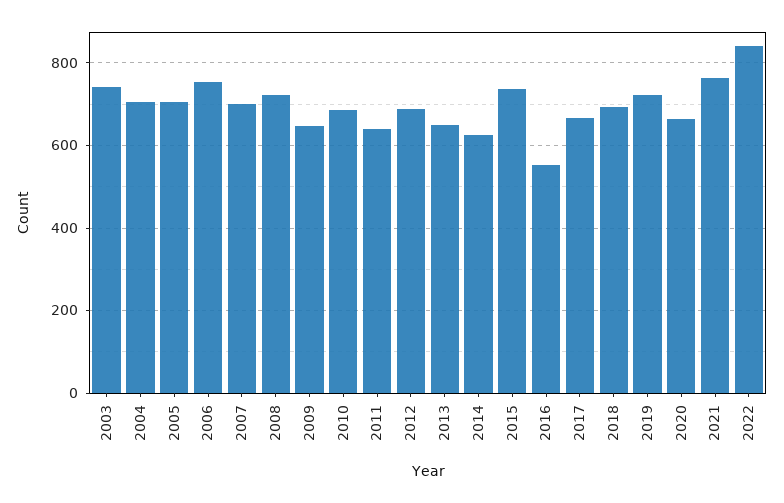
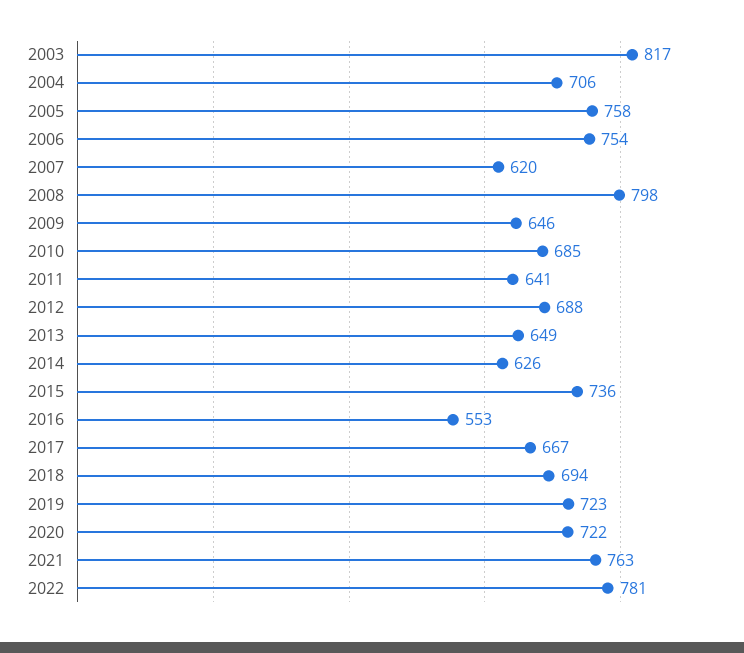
2003: 740 -> 817
2005: 700 -> 758
2007: 700 -> 620
2008: 720 -> 798
2020: 660 -> 722
2022: 840 -> 781

